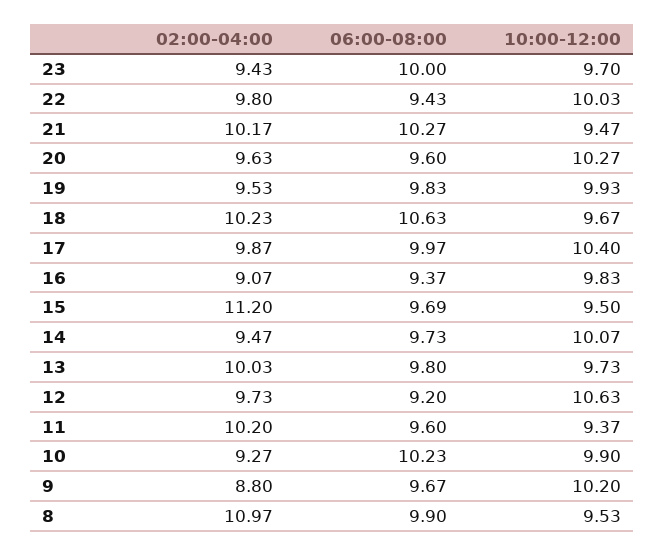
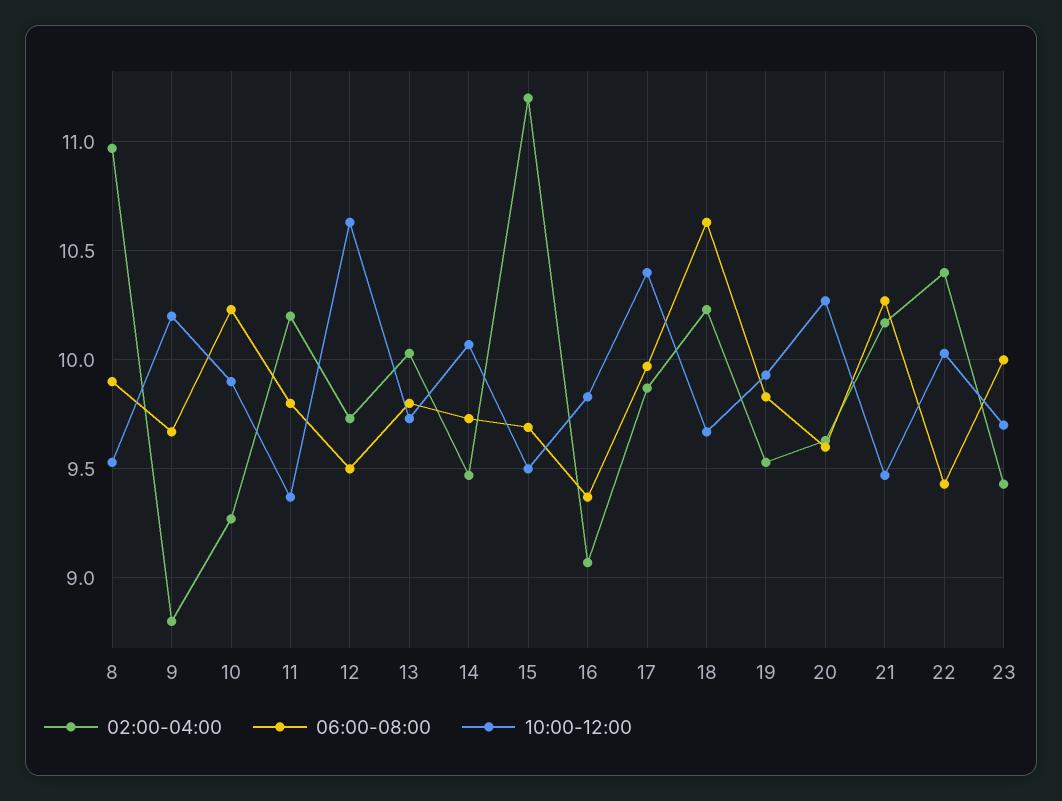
02:00-04:00, 22: 9.8 -> 10.4
06:00-08:00, 12: 9.2 -> 9.5
06:00-08:00, 11: 9.6 -> 9.8

